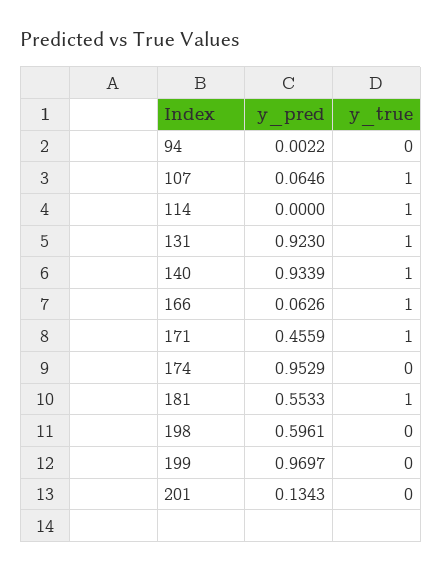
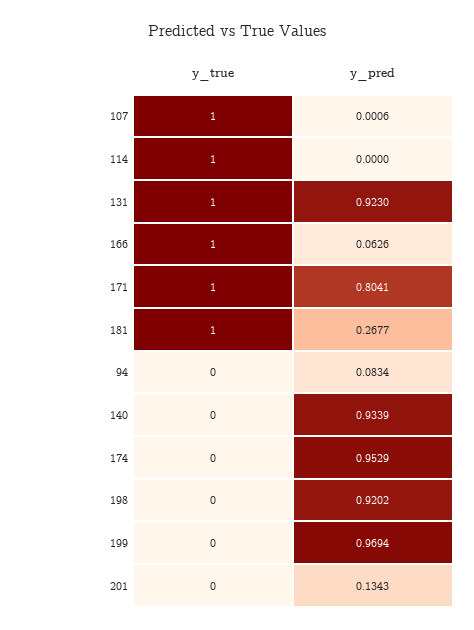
y_pred, 94: 0.0022 -> 0.0834
y_pred, 107: 0.0646 -> 0.0006
y_true, 140: 1 -> 0
y_pred, 171: 0.4559 -> 0.8041
y_pred, 181: 0.5533 -> 0.2677
y_pred, 198: 0.5961 -> 0.9202
y_pred, 199: 0.9697 -> 0.9694

